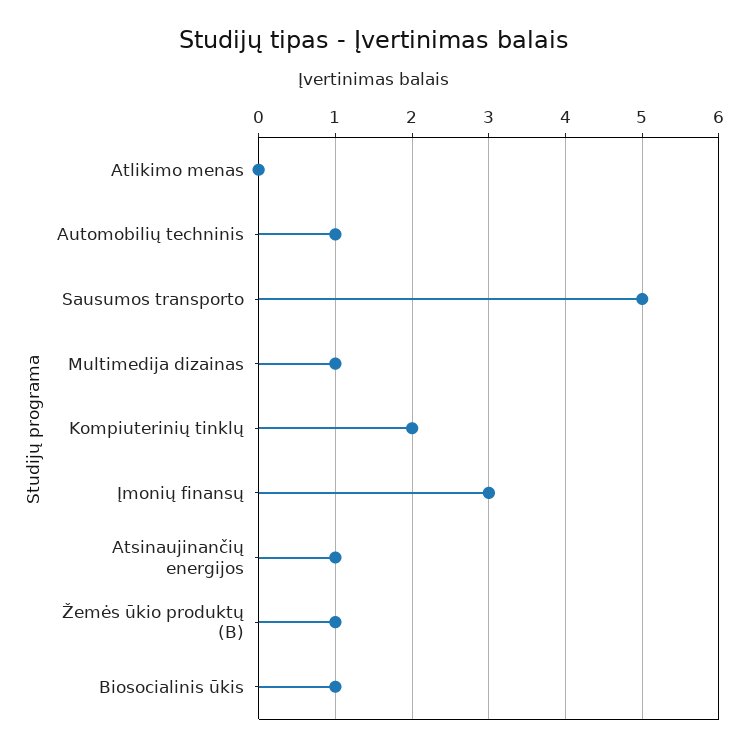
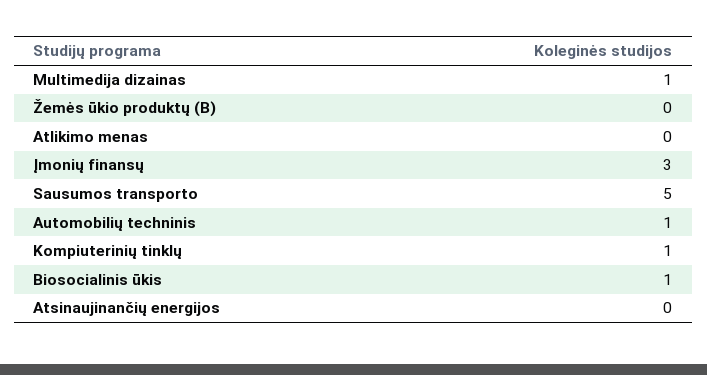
Kompiuterinių tinklų: 2 -> 1
Atsinaujinančių energijos: 1 -> 0
Žemės ūkio produktų (B): 1 -> 0

